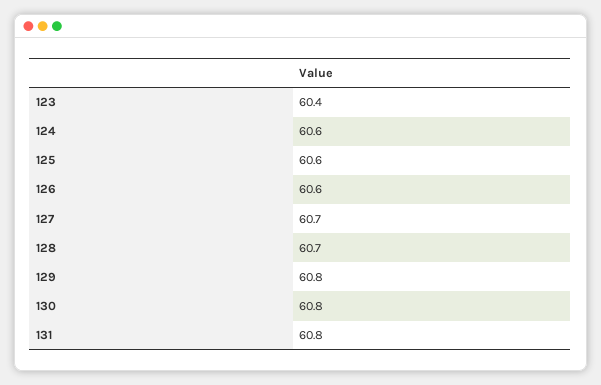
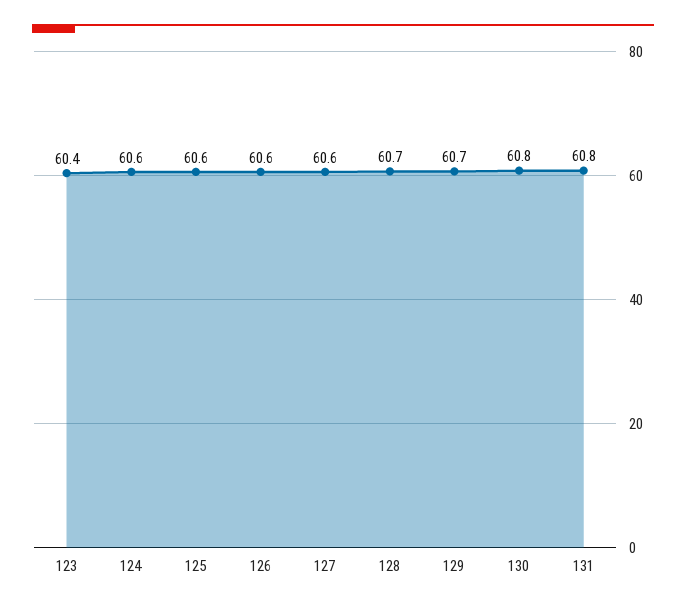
127: 60.7 -> 60.6
129: 60.8 -> 60.7

